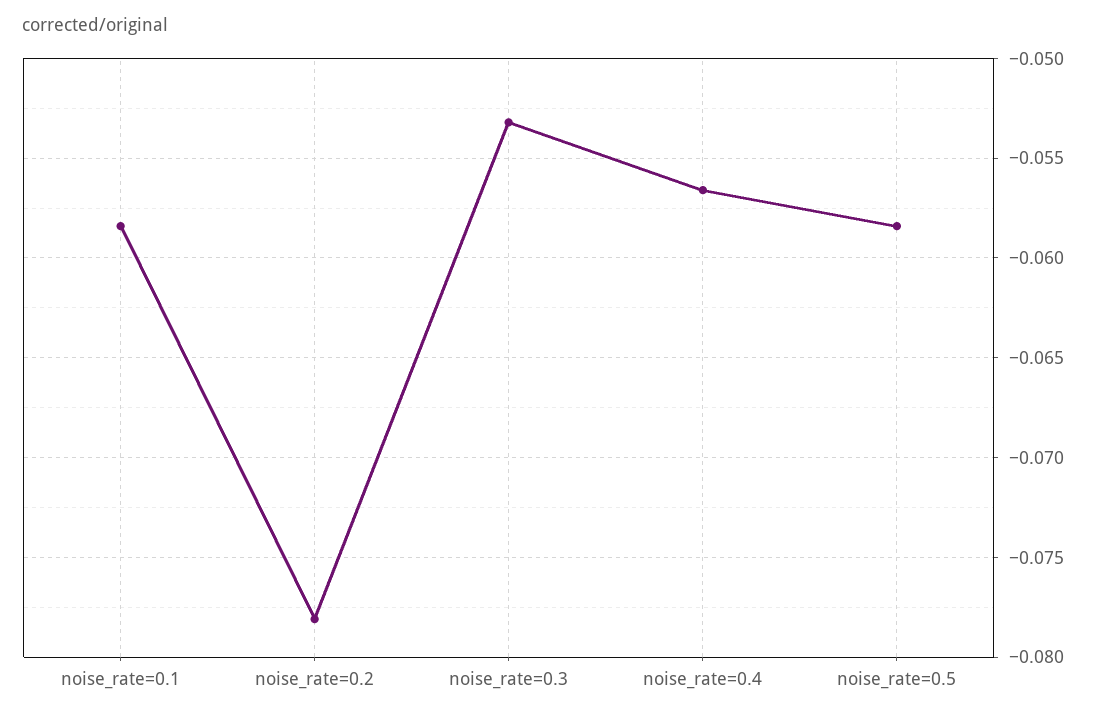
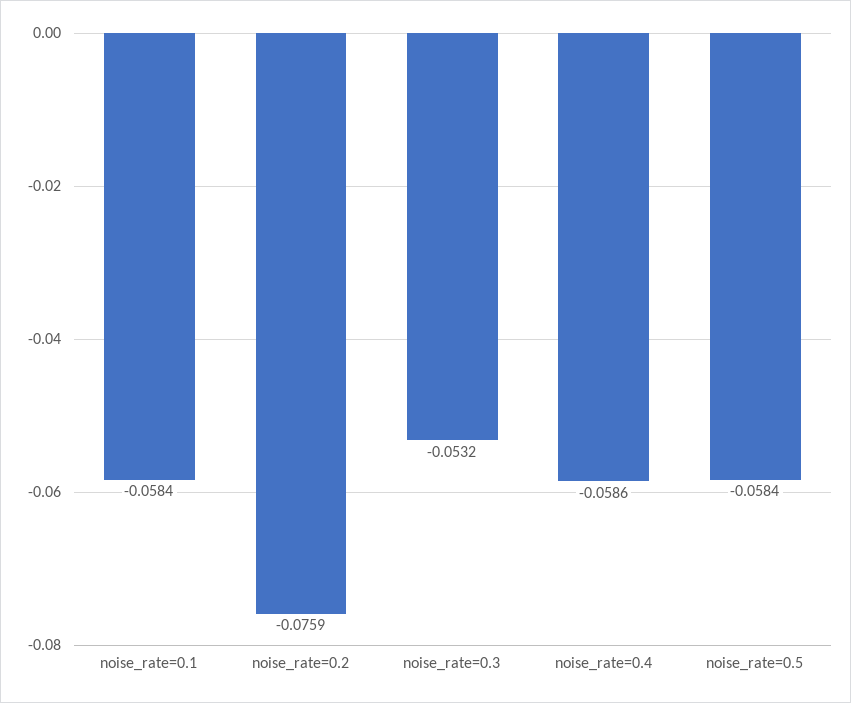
noise_rate=0.2: -0.078 -> -0.0759
noise_rate=0.4: -0.0565 -> -0.0586

